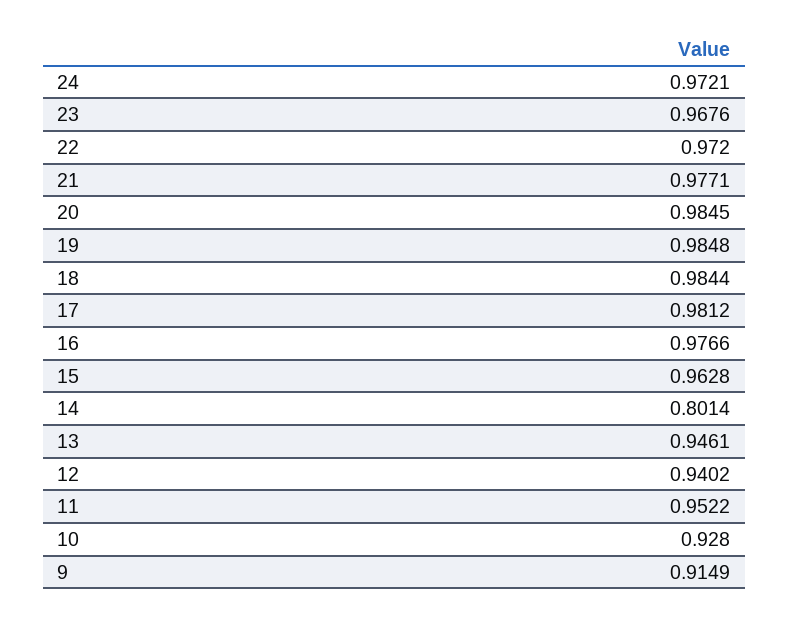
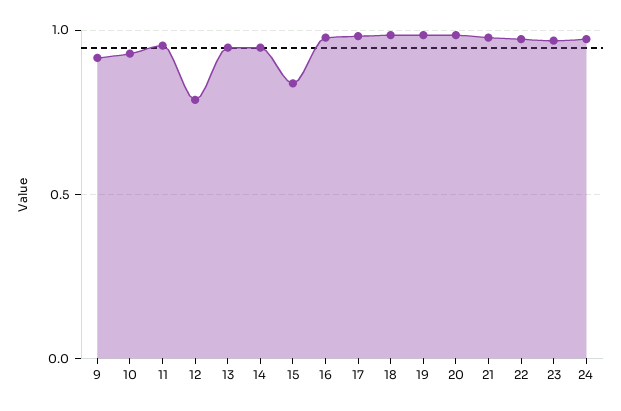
15: 0.9628 -> 0.85
14: 0.8014 -> 0.95
12: 0.9402 -> 0.8

